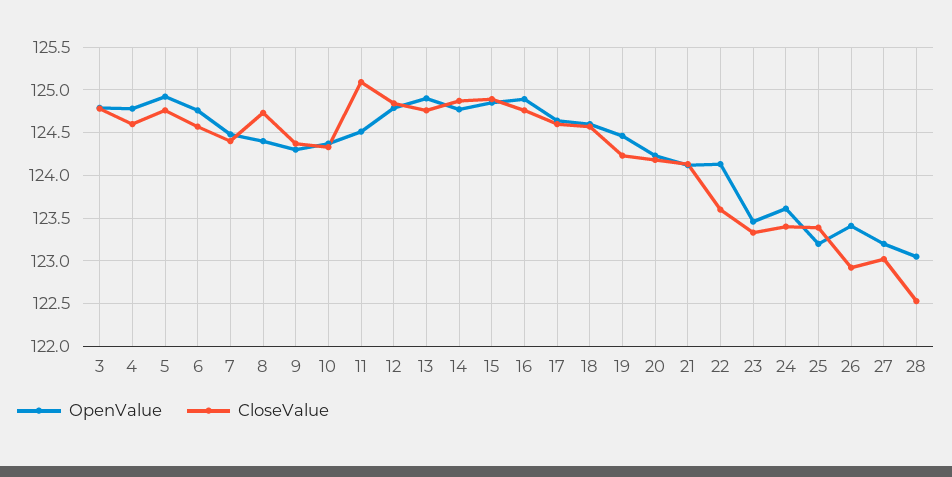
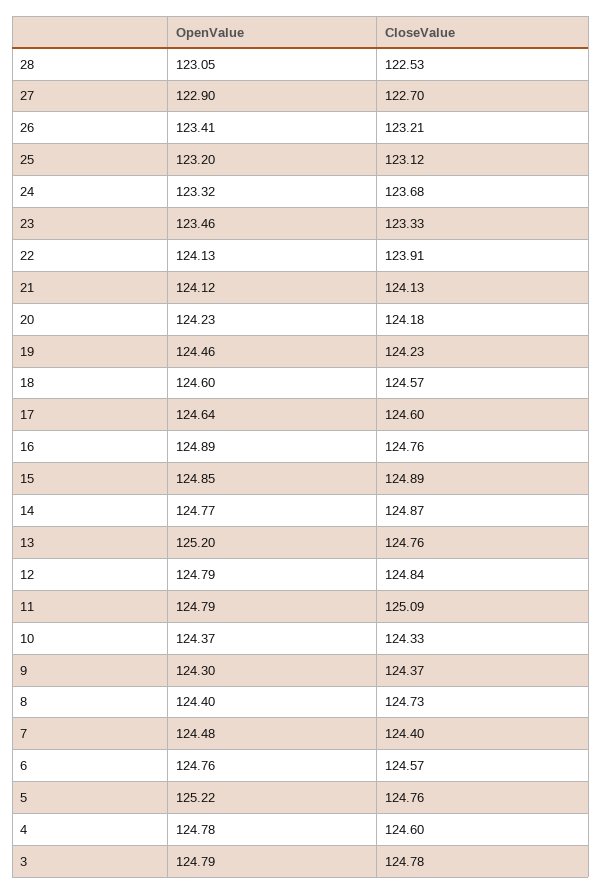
OpenValue, 5: 124.9 -> 125.22
OpenValue, 11: 124.5 -> 124.79
OpenValue, 13: 124.9 -> 125.2
CloseValue, 22: 123.6 -> 123.91
OpenValue, 24: 123.6 -> 123.32
CloseValue, 24: 123.4 -> 123.68
CloseValue, 25: 123.4 -> 123.12
CloseValue, 26: 122.9 -> 123.21
OpenValue, 27: 123.2 -> 122.9
CloseValue, 27: 123 -> 122.7

